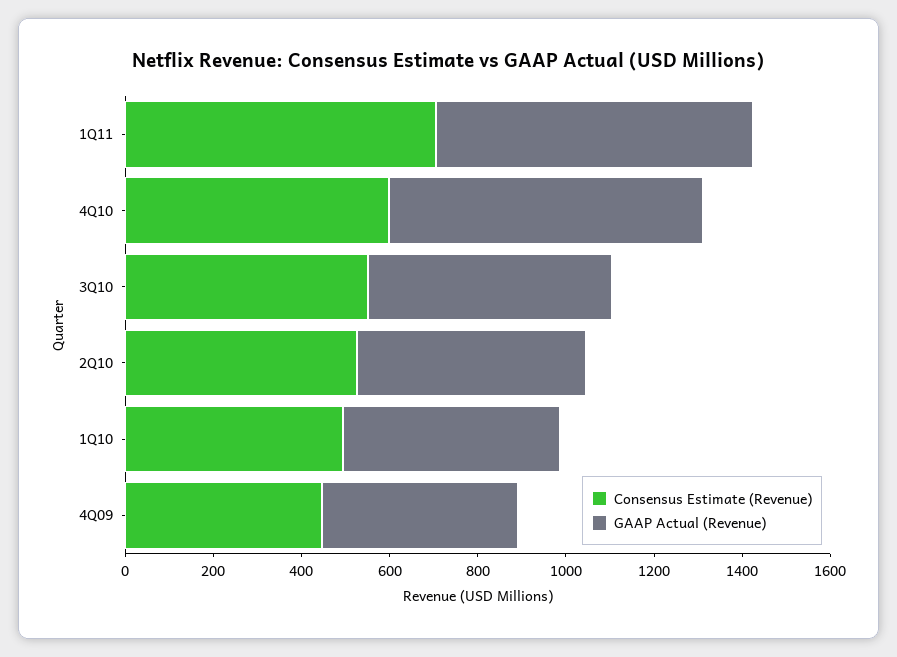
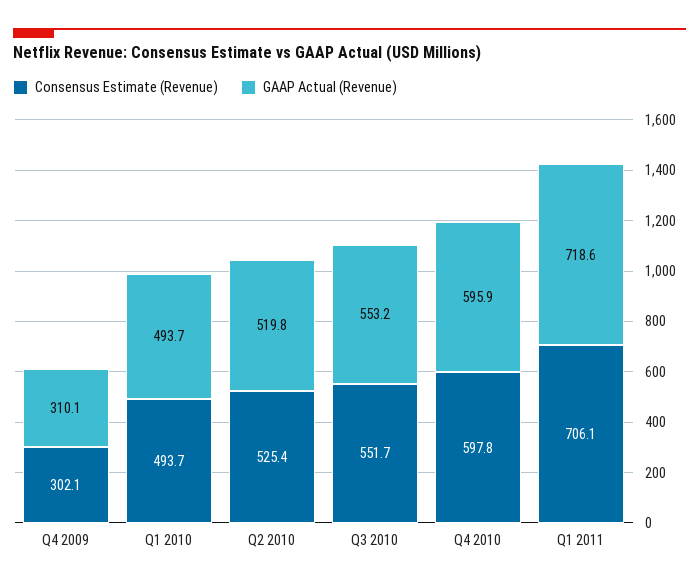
GAAP Actual (Revenue), 4Q10: 700 -> 595.9
Consensus Estimate (Revenue), 4Q09: 450 -> 302.1
GAAP Actual (Revenue), 4Q09: 450 -> 310.1

